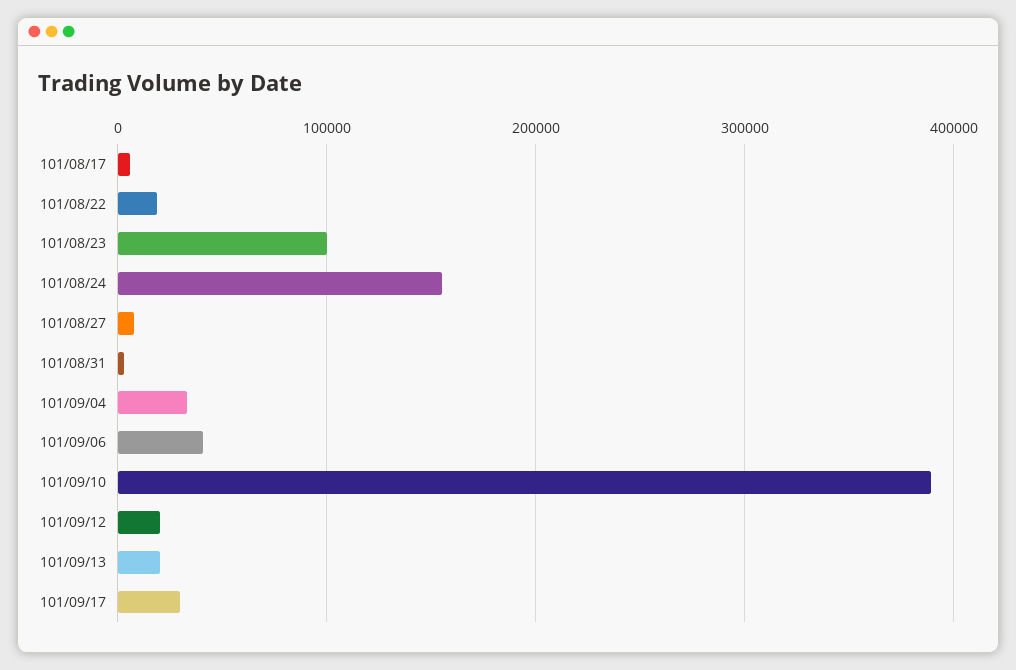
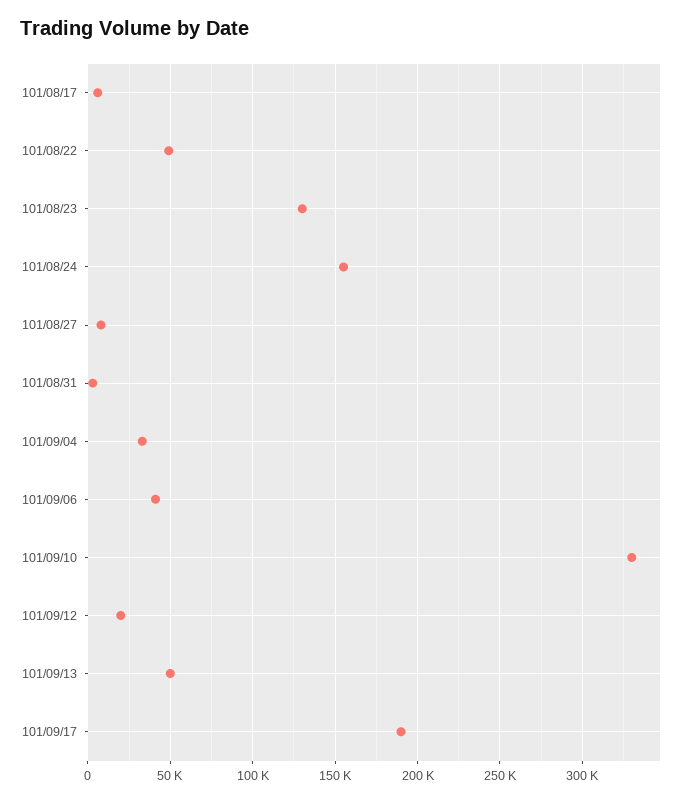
101/08/22: 20000 -> 50000
101/08/23: 100000 -> 130000
101/09/10: 390000 -> 330000
101/09/13: 20000 -> 50000
101/09/17: 30000 -> 190000

